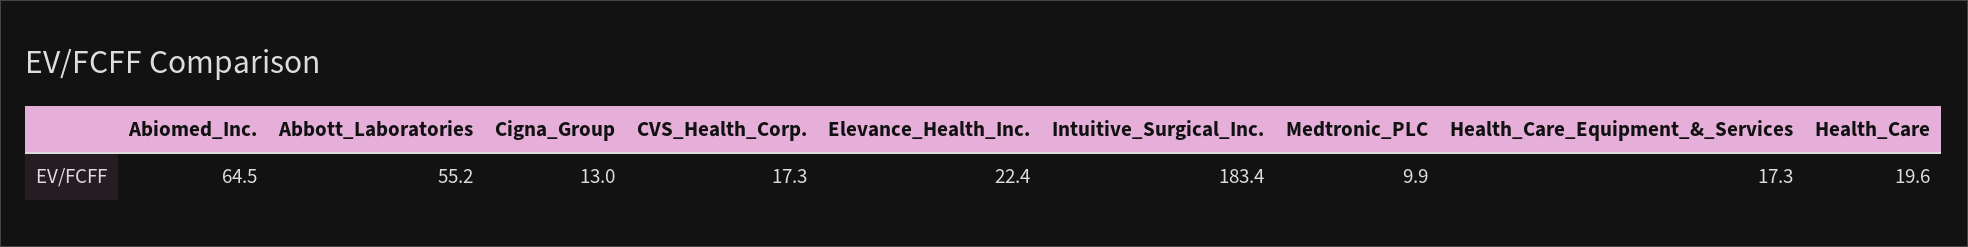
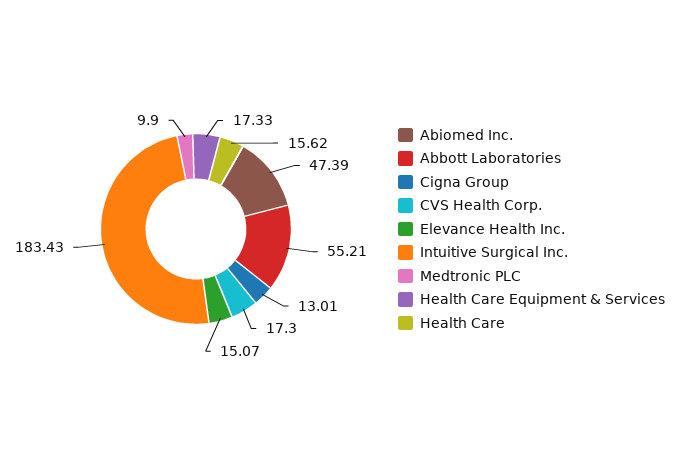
Abiomed_Inc.: 64.5 -> 47.39
Elevance_Health_Inc.: 22.4 -> 15.07
Health_Care: 19.6 -> 15.62

